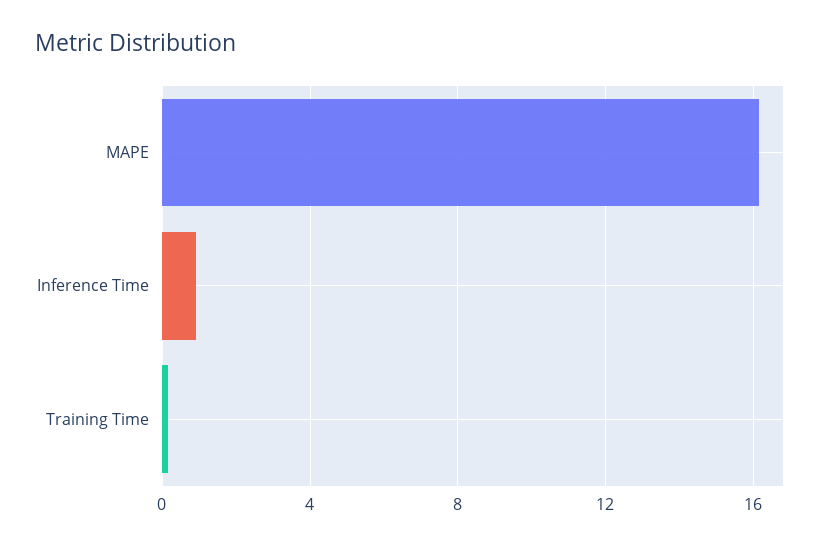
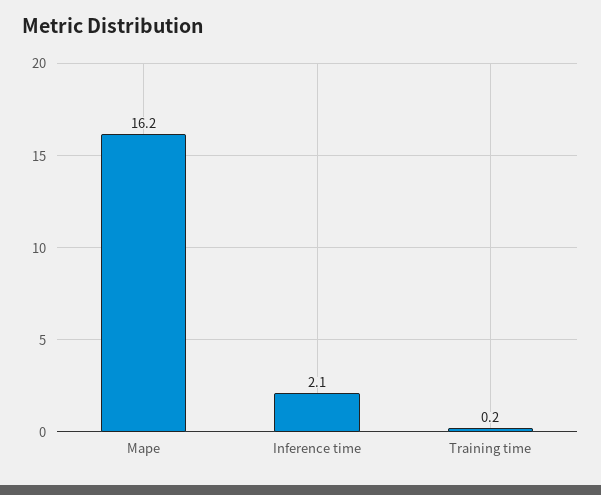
Inference Time: 1 -> 2.1

